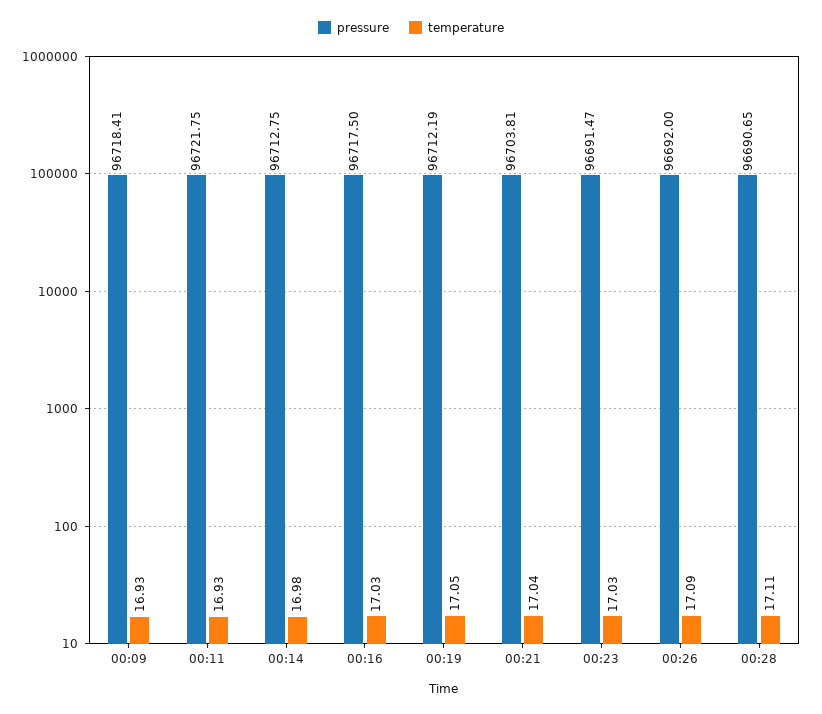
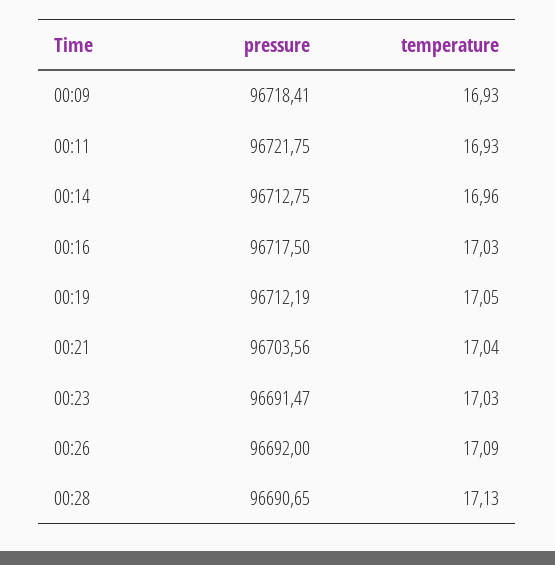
temperature, 00:14: 16.98 -> 16.96
pressure, 00:21: 96703.81 -> 96703.56
temperature, 00:28: 17.11 -> 17.13

